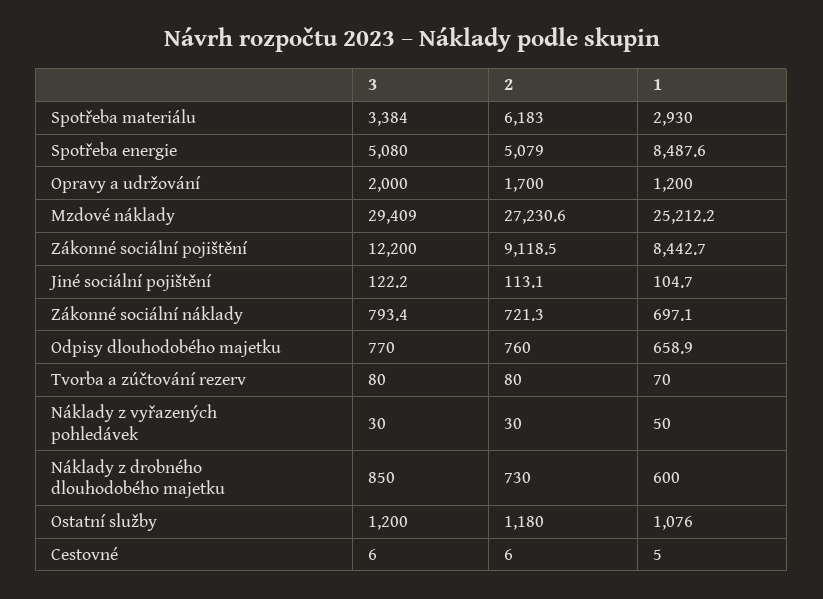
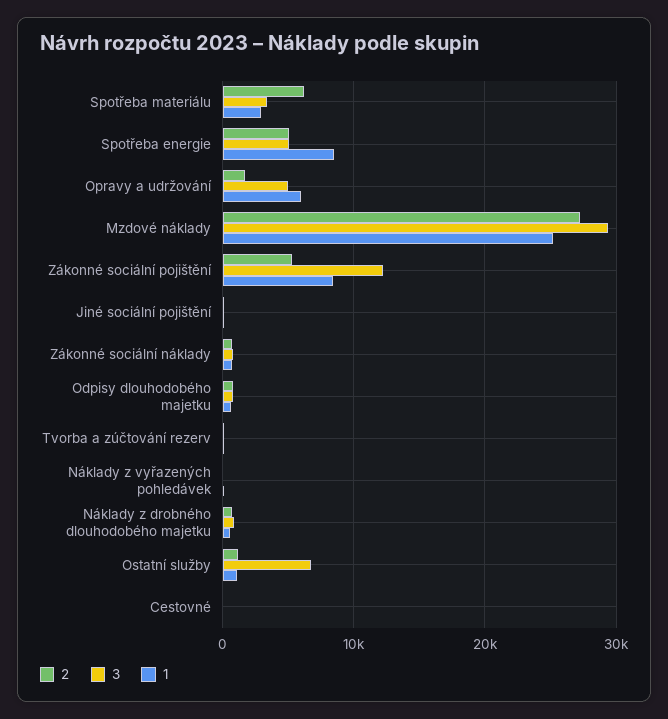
3, Opravy a udržování: 2000 -> 5000
1, Opravy a udržování: 1200 -> 6000
2, Zákonné sociální pojištění: 9118.5 -> 5000
3, Ostatní služby: 1200 -> 7000

